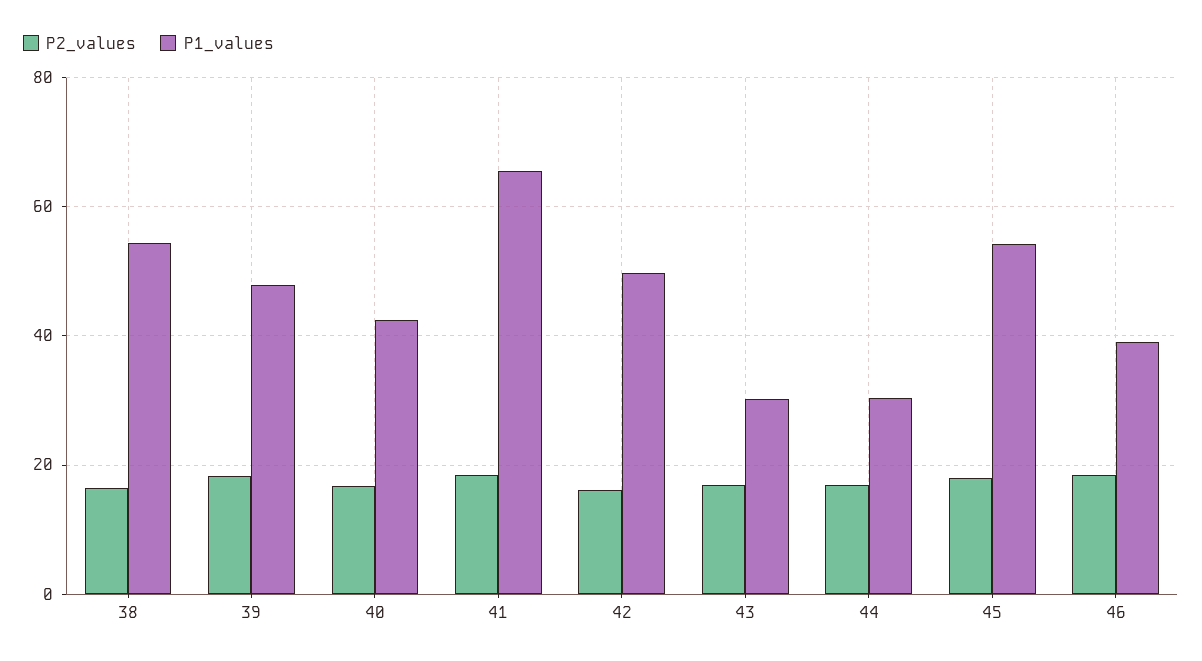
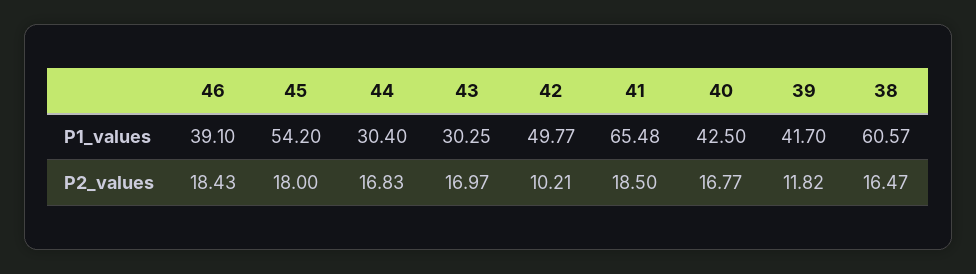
P1_values, 38: 54 -> 60.57
P2_values, 39: 18 -> 11.82
P1_values, 39: 48 -> 41.7
P2_values, 42: 16 -> 10.21

